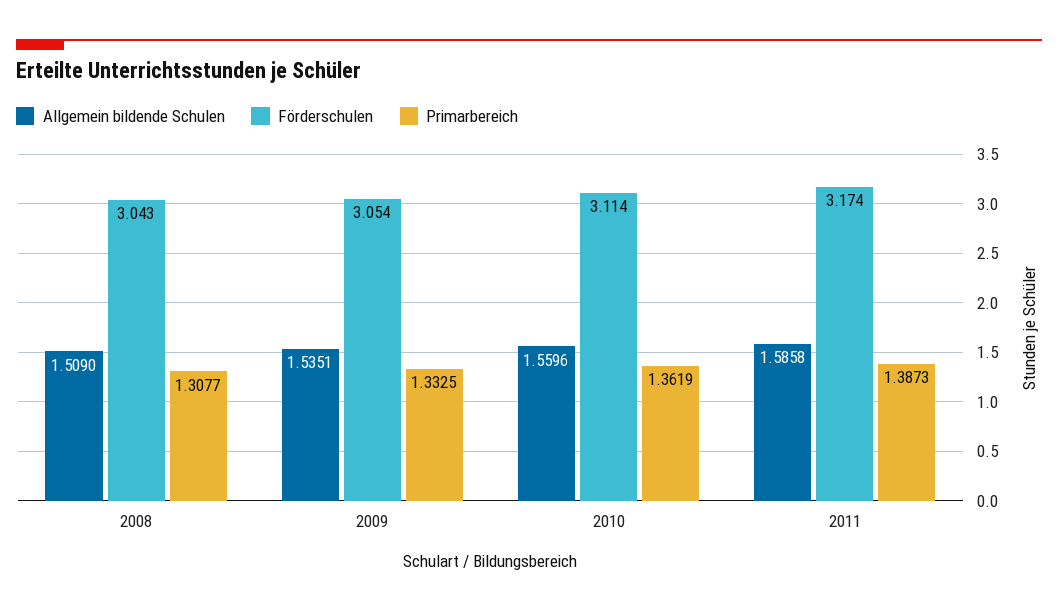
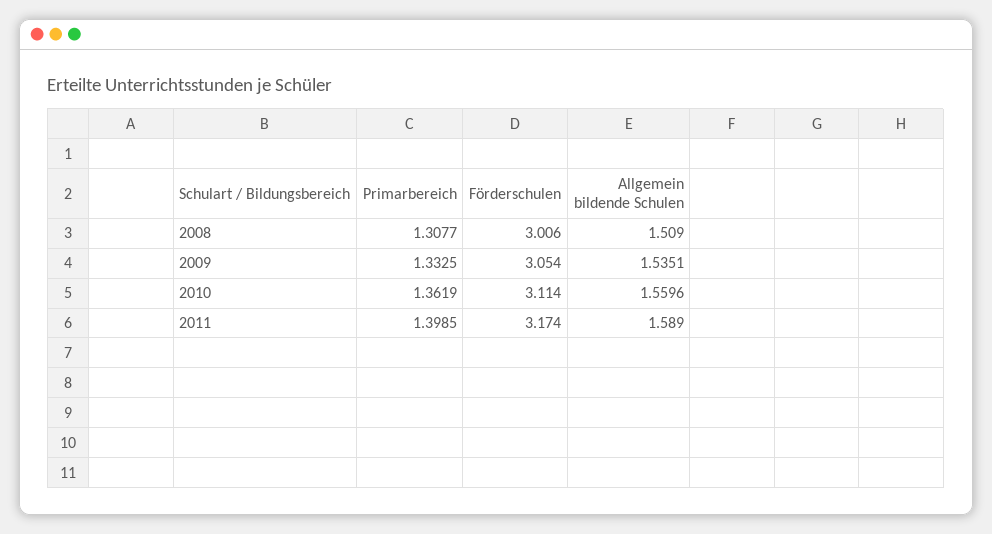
Förderschulen, 2008: 3.043 -> 3.006
Allgemein bildende Schulen, 2011: 1.5858 -> 1.589
Primarbereich, 2011: 1.3873 -> 1.3985

